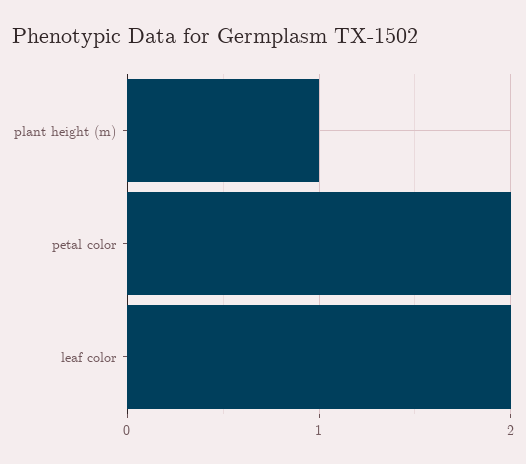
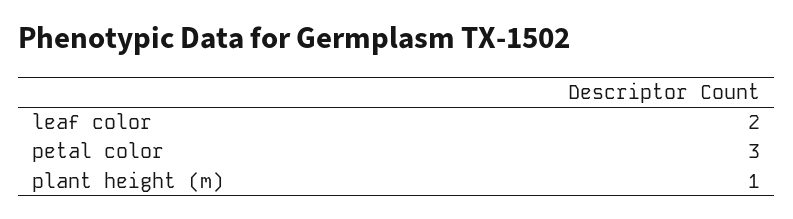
petal color: 2 -> 3

